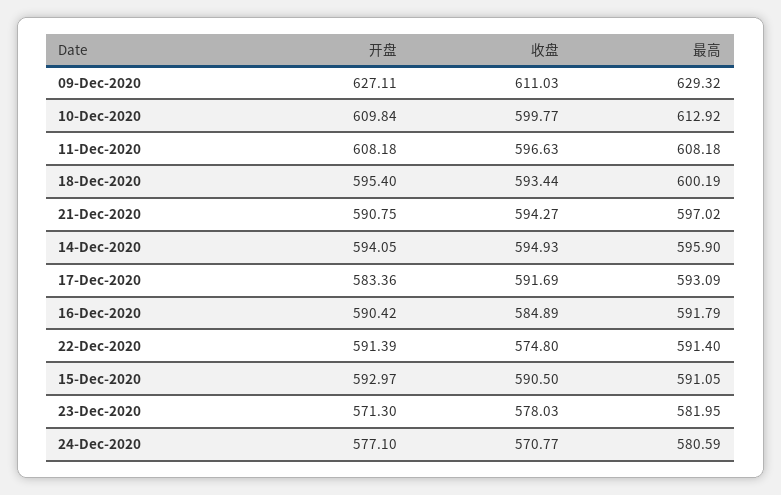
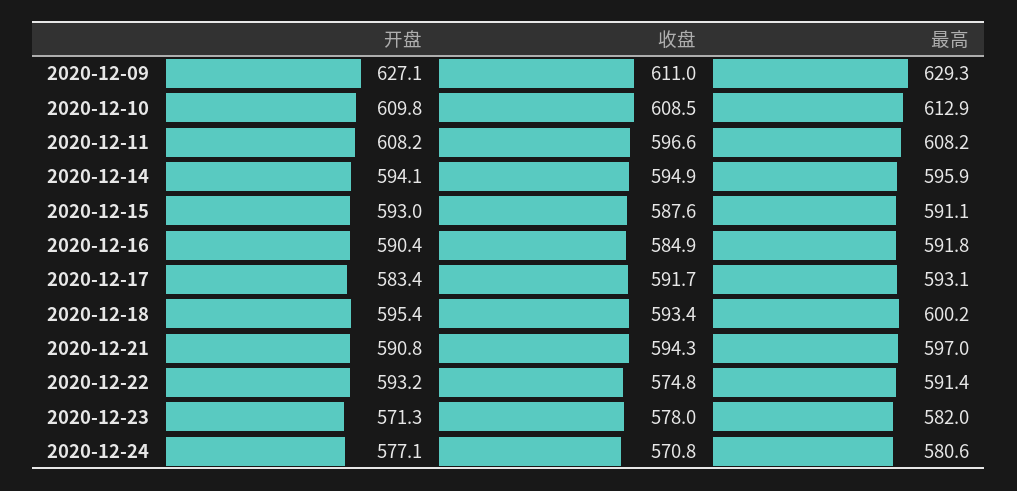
收盘, 10-Dec-2020: 599.77 -> 608.5
开盘, 22-Dec-2020: 591.39 -> 593.2
收盘, 15-Dec-2020: 590.5 -> 587.6

